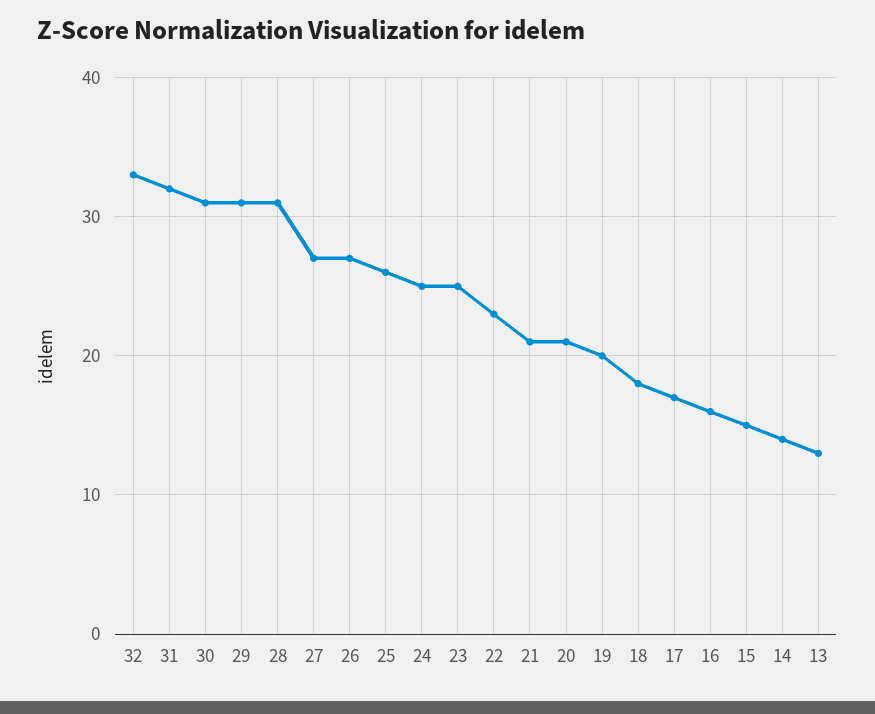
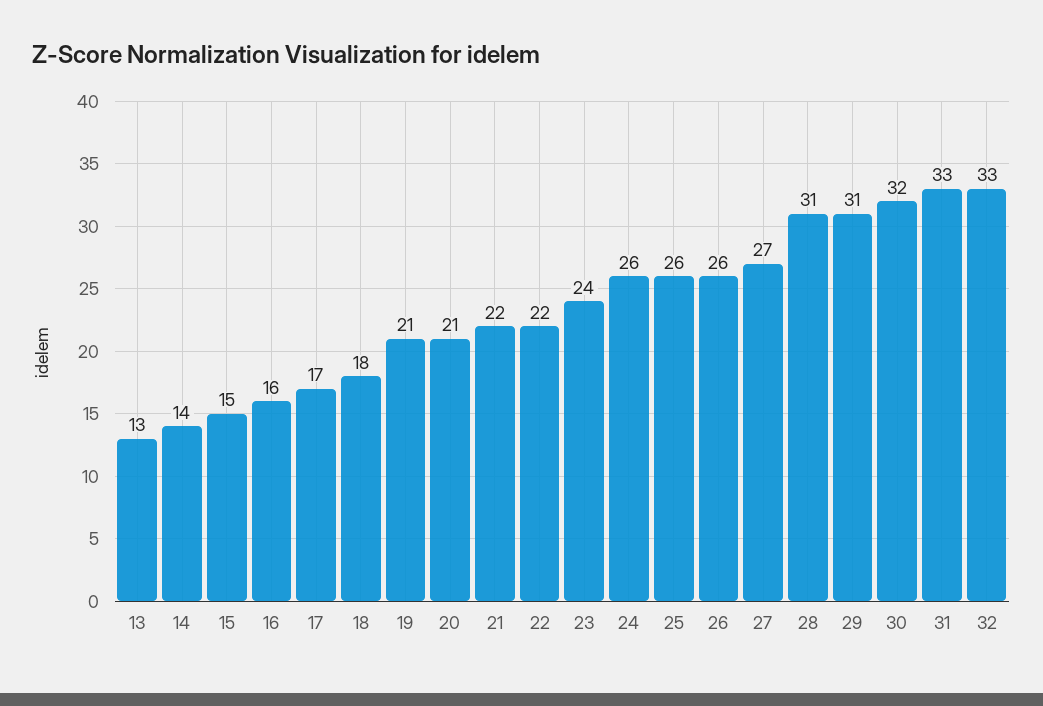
31: 32 -> 33
30: 31 -> 32
26: 27 -> 26
24: 25 -> 26
23: 25 -> 24
22: 23 -> 22
21: 21 -> 22
19: 20 -> 21

